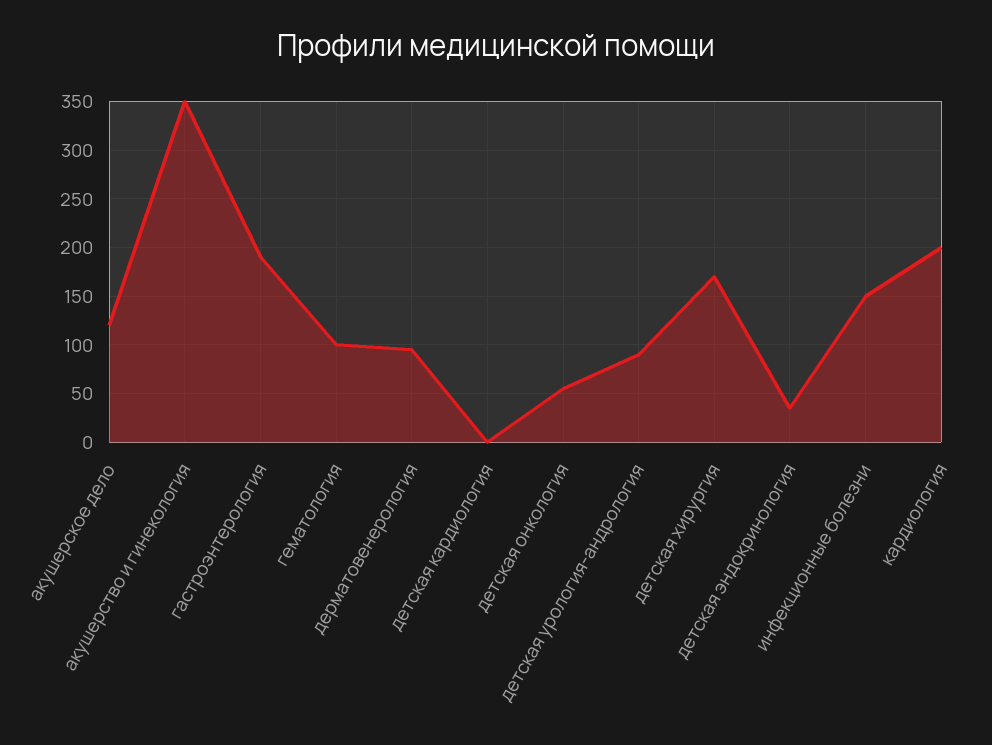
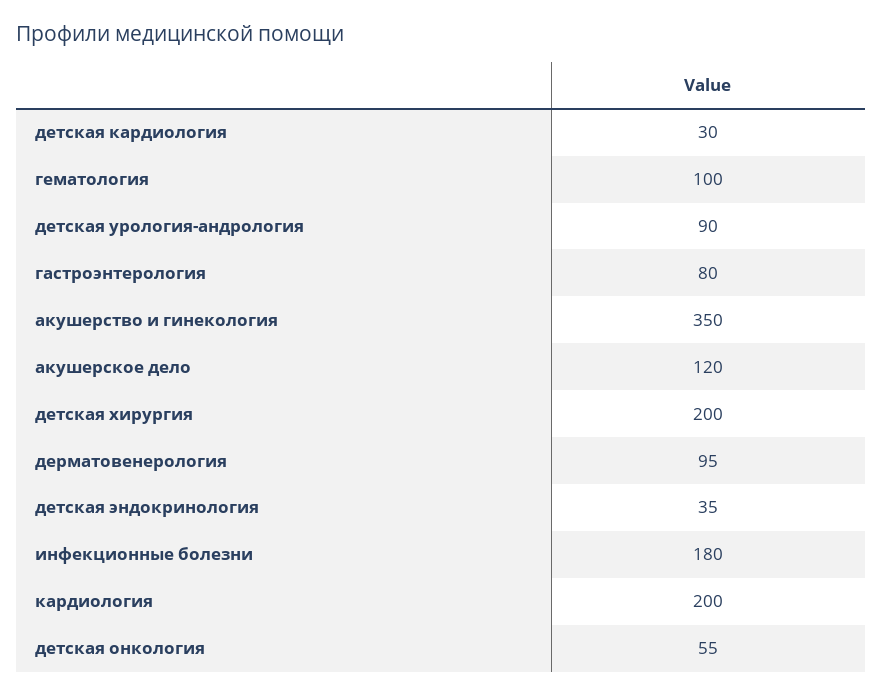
гастроэнтерология: 190 -> 80
детская кардиология: 0 -> 30
детская хирургия: 170 -> 200
инфекционные болезни: 150 -> 180

